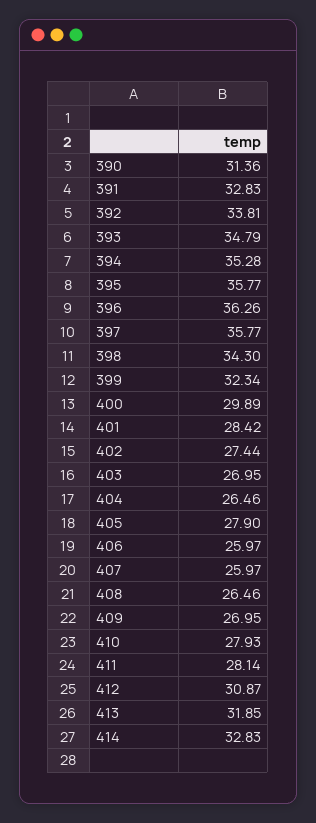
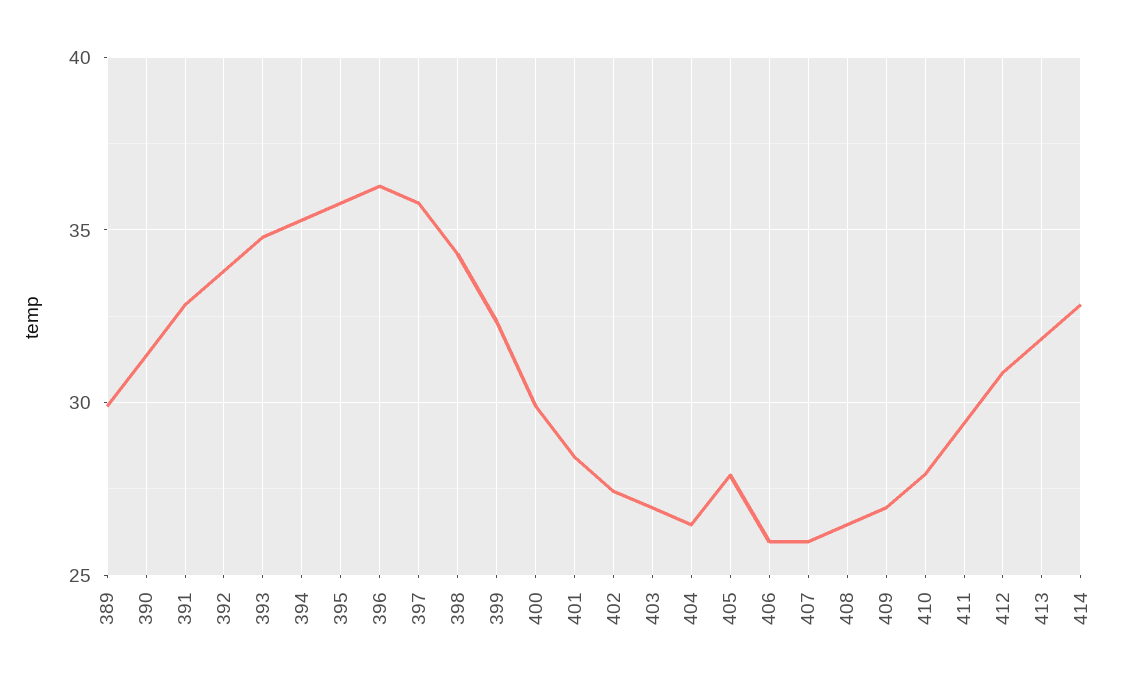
411: 28.14 -> 29.5
389: none -> 30

